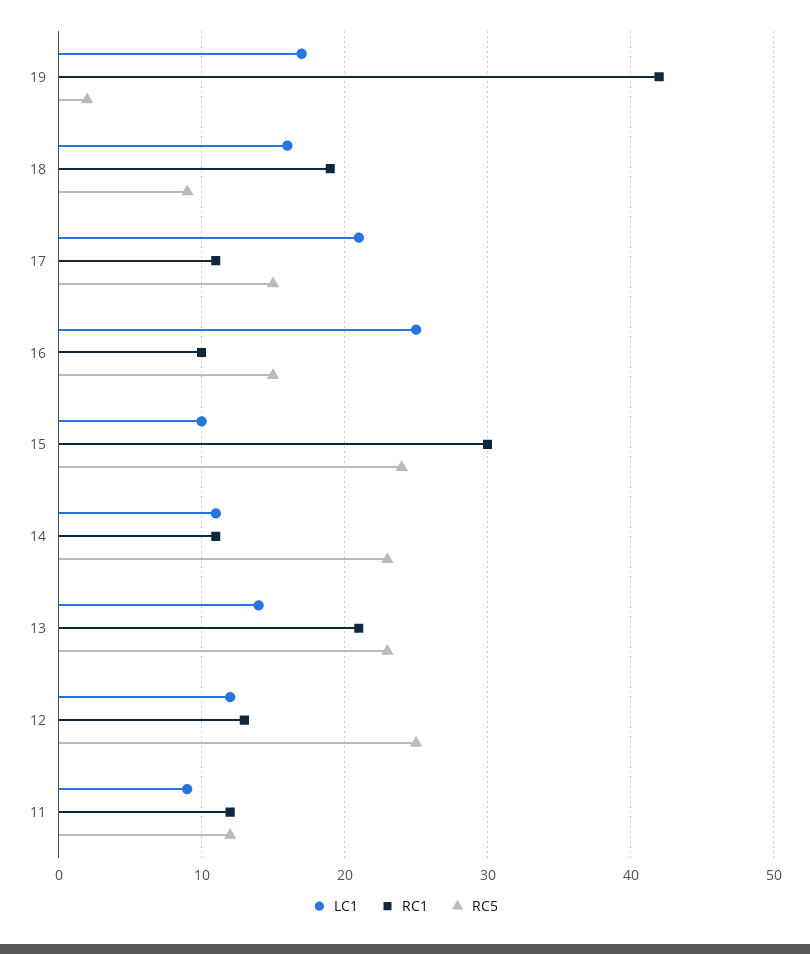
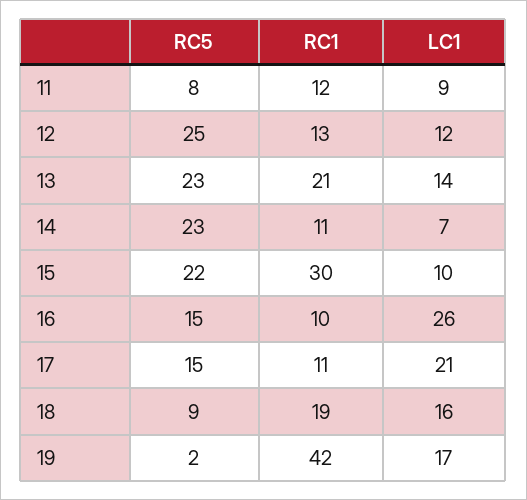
LC1, 16: 25 -> 26
RC5, 15: 24 -> 22
LC1, 14: 11 -> 7
RC5, 11: 12 -> 8

